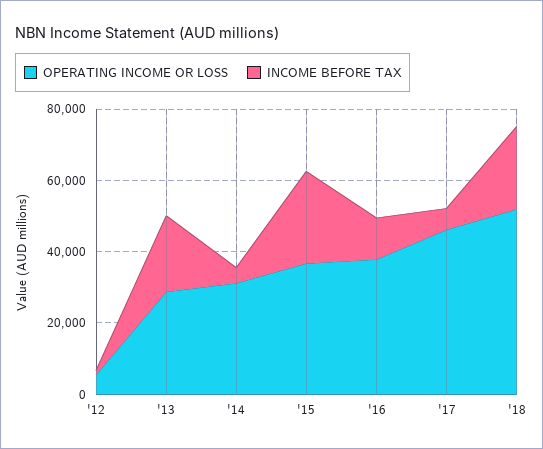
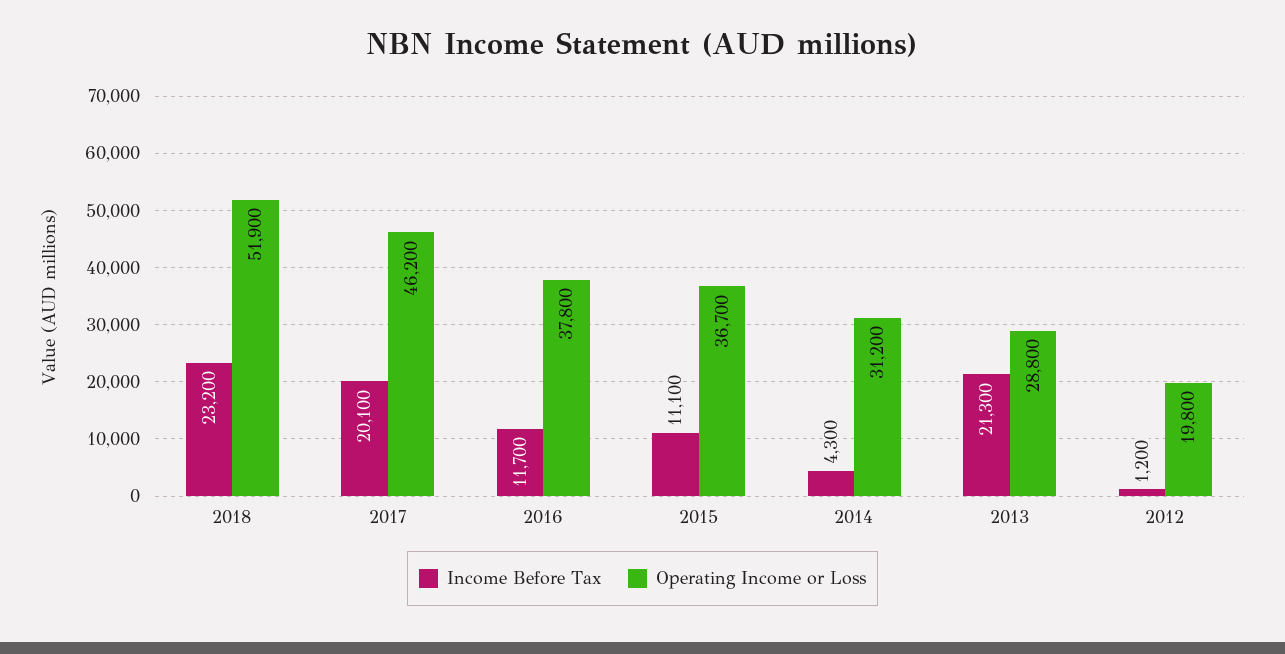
OPERATING INCOME OR LOSS, '12: 5000 -> 19800
INCOME BEFORE TAX, '15: 25000 -> 11100
INCOME BEFORE TAX, '17: 5000 -> 20100

